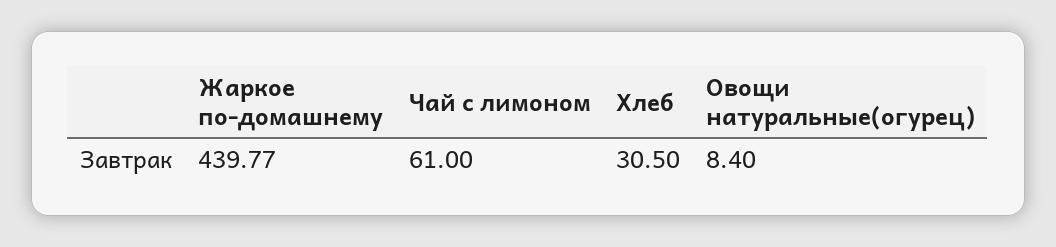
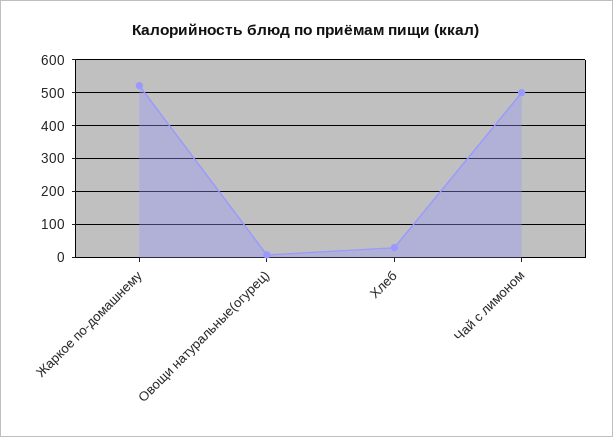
Жаркое по-домашнему: 439.77 -> 520
Чай с лимоном: 61 -> 500

